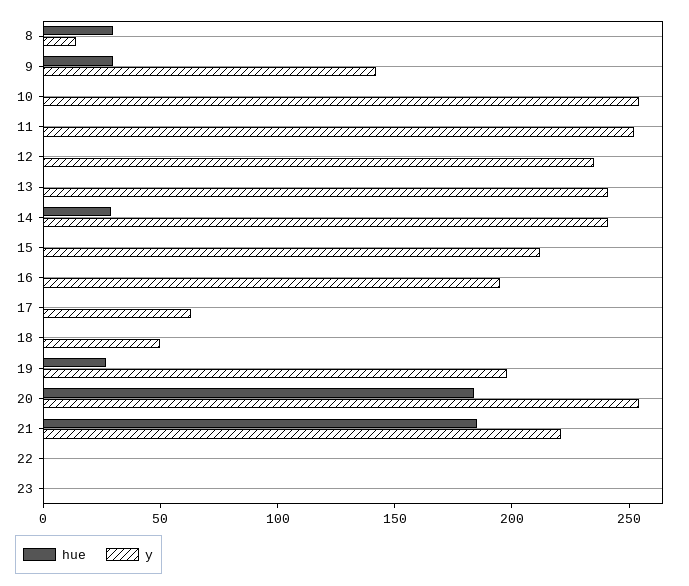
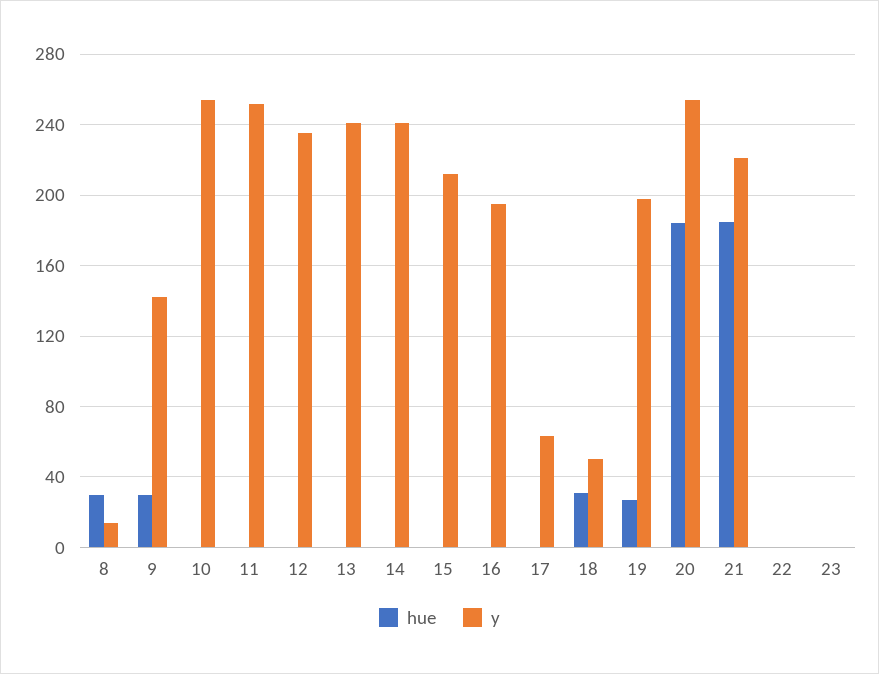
hue, 14: 30 -> 0
hue, 18: 0 -> 30

